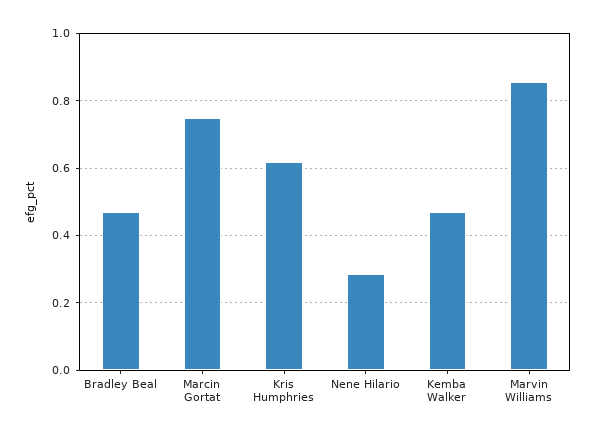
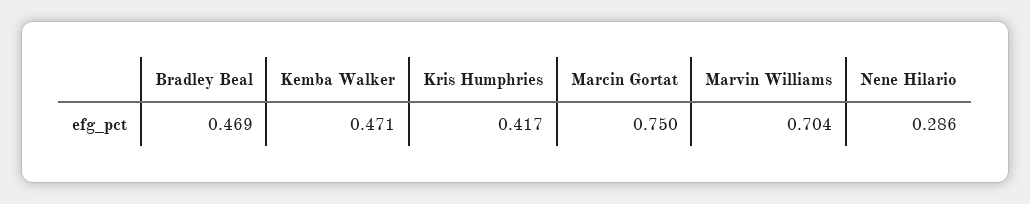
Kris Humphries: 0.62 -> 0.417
Marvin Williams: 0.86 -> 0.704

